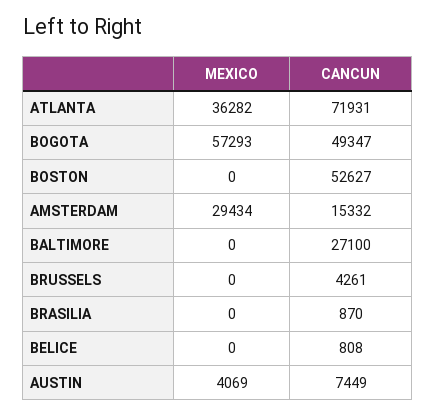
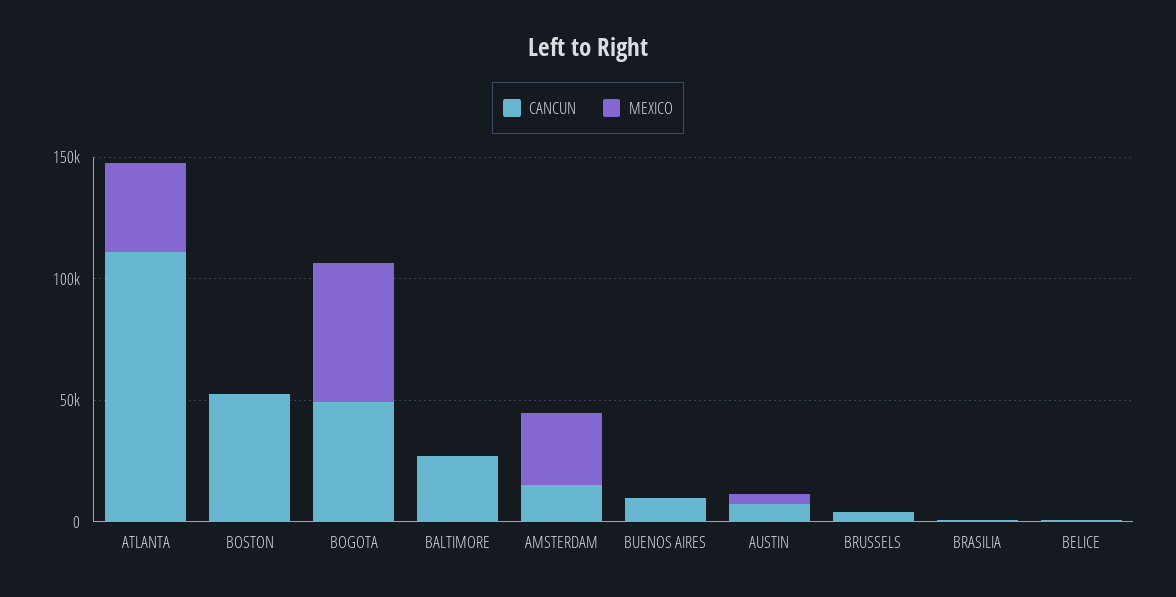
CANCUN, ATLANTA: 71931 -> 110000
CANCUN, BUENOS AIRES: none -> 10000
MEXICO, BUENOS AIRES: none -> 0

